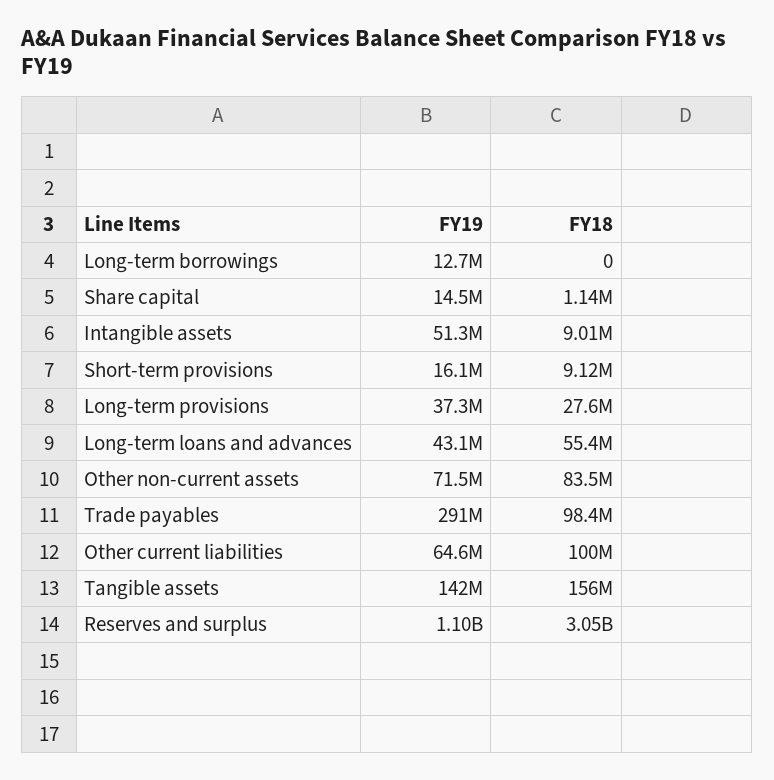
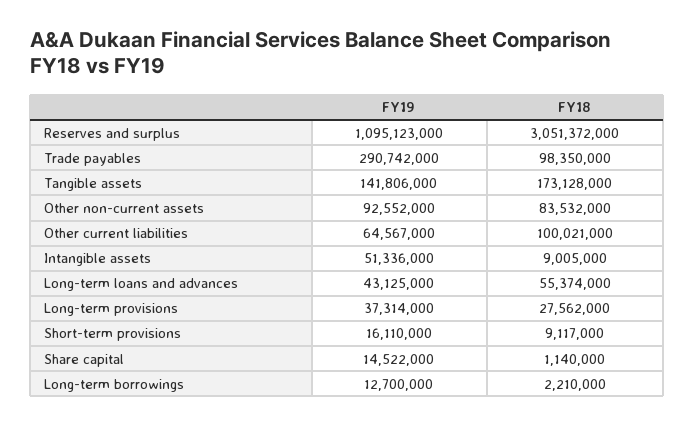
FY18, Long-term borrowings: 0 -> 2210000
FY19, Other non-current assets: 71500000 -> 92552000
FY18, Tangible assets: 156000000 -> 173128000

